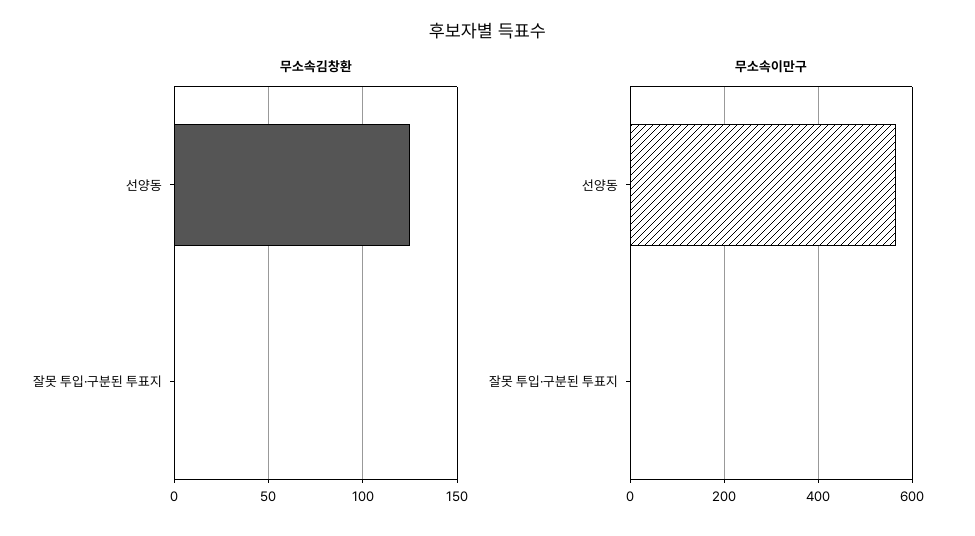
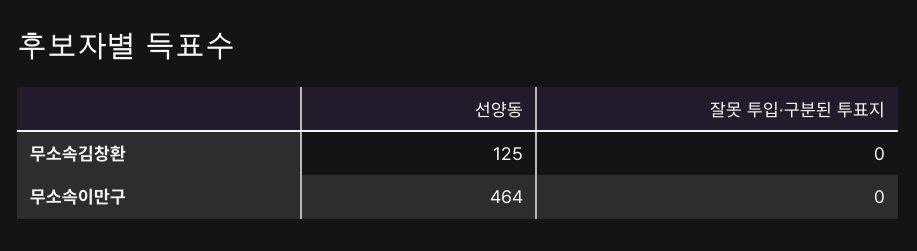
무소속이만구, 선양동: 560 -> 464

